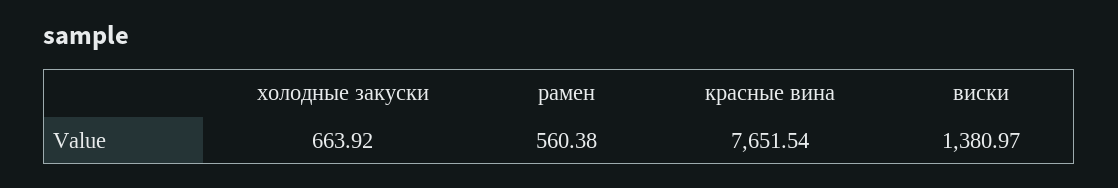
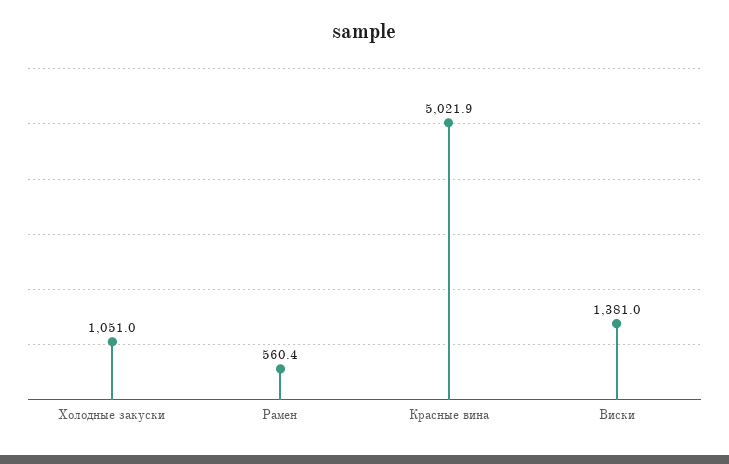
холодные закуски: 663.92 -> 1051
красные вина: 7651.54 -> 5021.9

